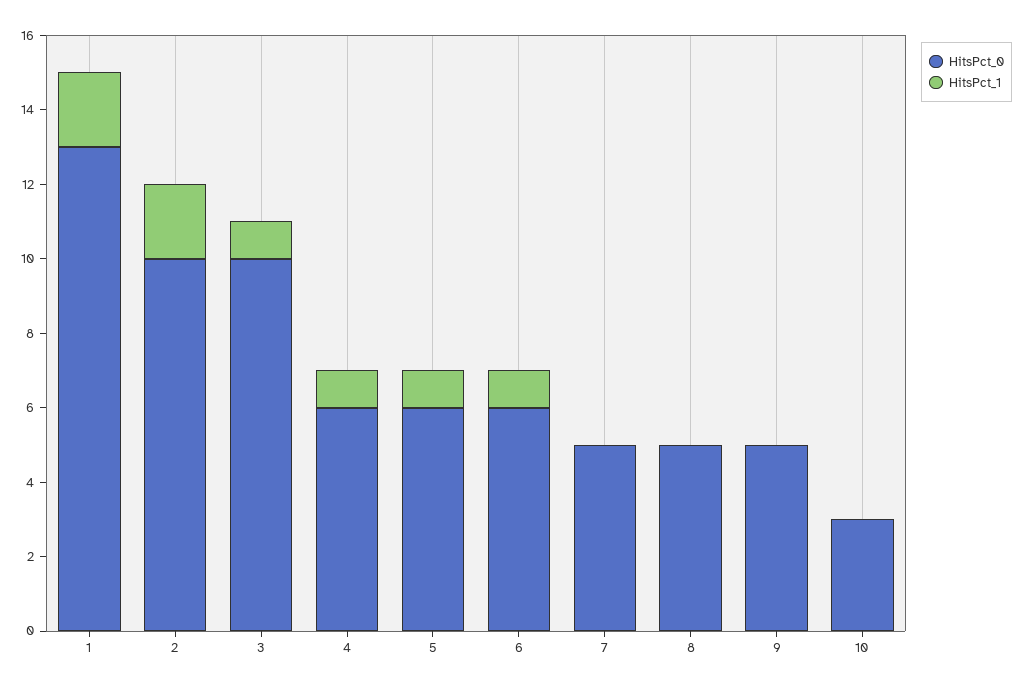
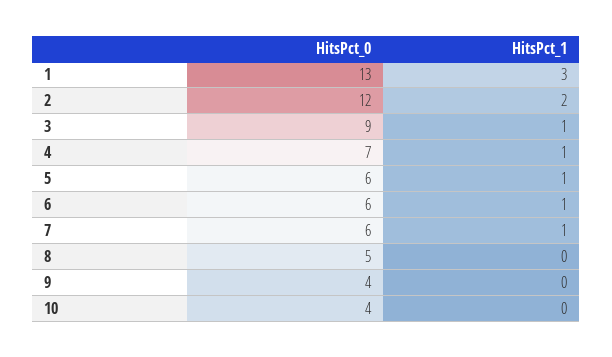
HitsPct_1, 1: 2 -> 3
HitsPct_0, 2: 10 -> 12
HitsPct_0, 3: 10 -> 9
HitsPct_0, 4: 6 -> 7
HitsPct_0, 7: 5 -> 6
HitsPct_1, 7: 0 -> 1
HitsPct_0, 9: 5 -> 4
HitsPct_0, 10: 3 -> 4

